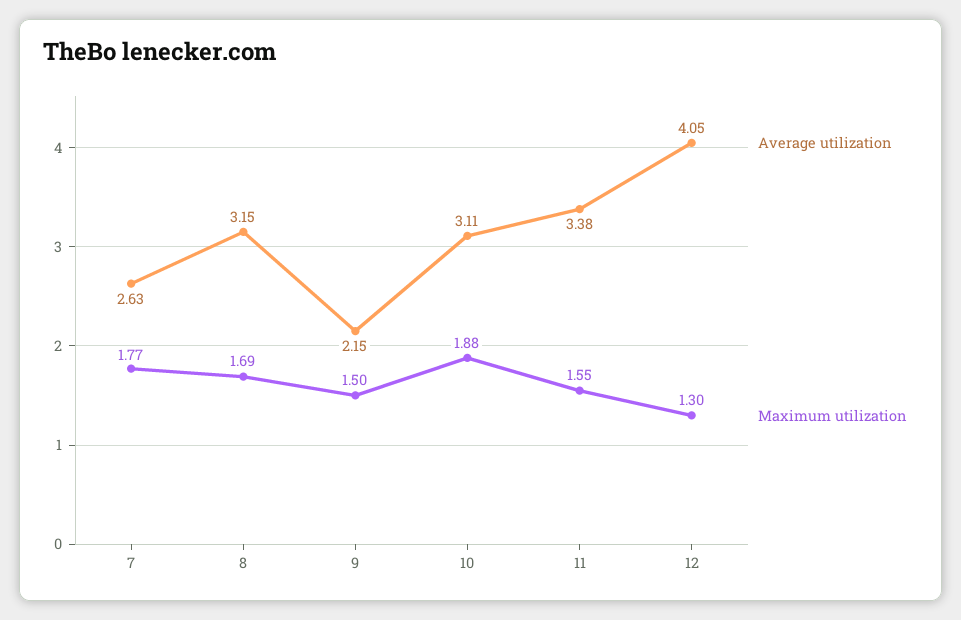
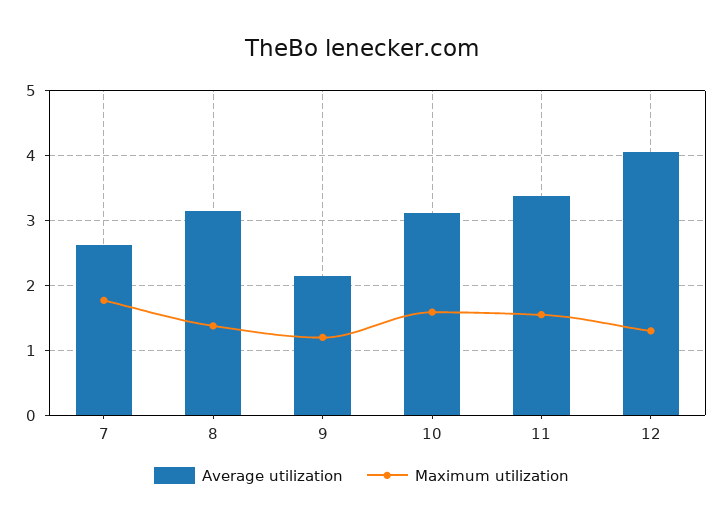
Maximum utilization, 8: 1.69 -> 1.4
Maximum utilization, 9: 1.5 -> 1.2
Maximum utilization, 10: 1.88 -> 1.6

